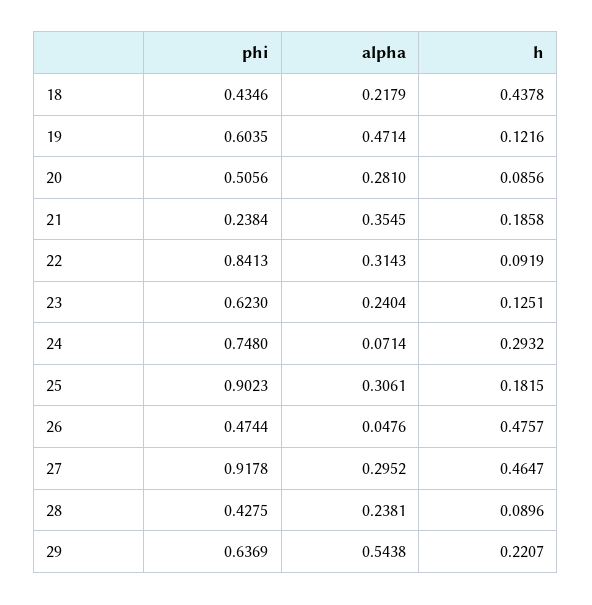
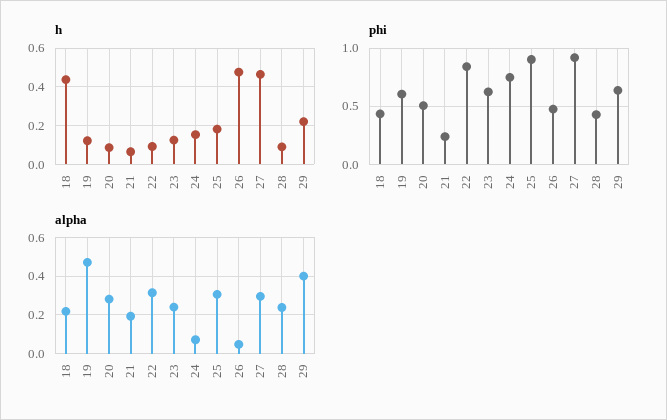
alpha, 21: 0.3545 -> 0.2
h, 21: 0.1858 -> 0.05
h, 24: 0.2932 -> 0.15
alpha, 29: 0.5438 -> 0.4

